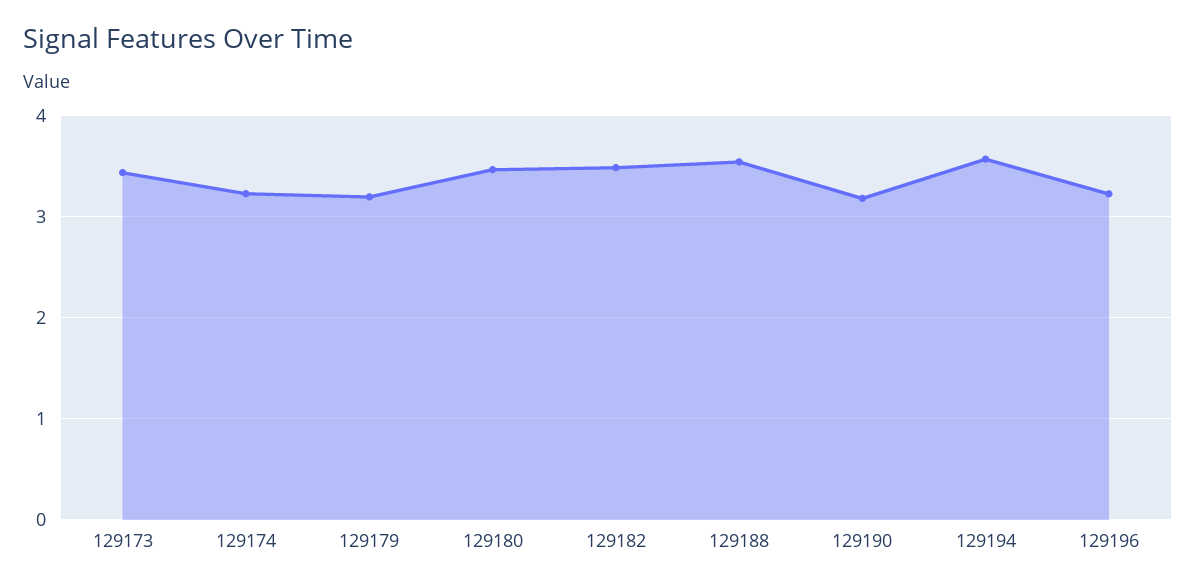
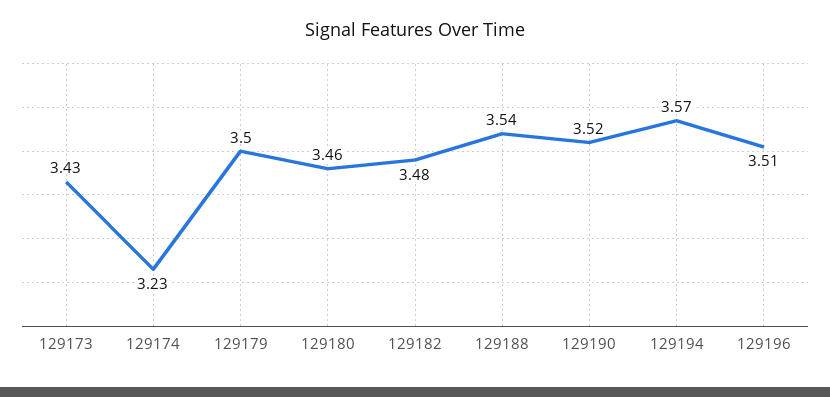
129179: 3.2 -> 3.5
129190: 3.2 -> 3.52
129196: 3.2 -> 3.51

